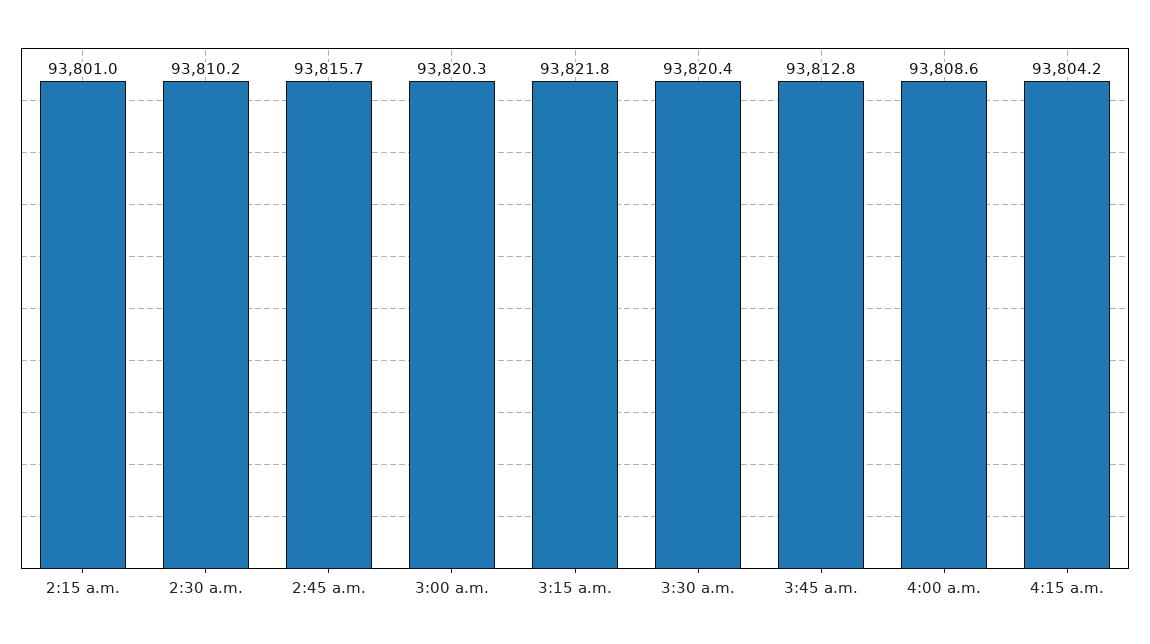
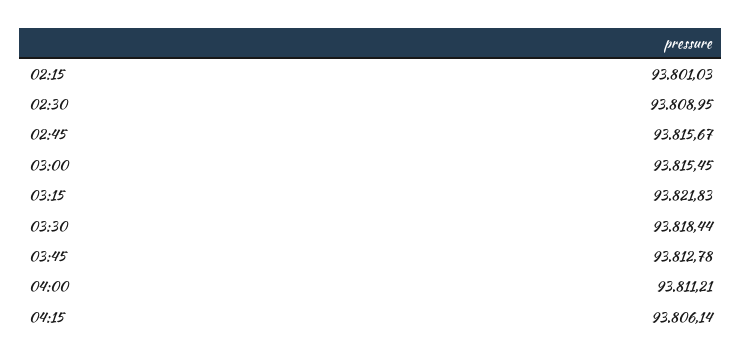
2:30 a.m.: 93810.2 -> 93808.95
3:00 a.m.: 93820.3 -> 93815.45
3:30 a.m.: 93820.4 -> 93818.44
4:00 a.m.: 93808.6 -> 93811.21
4:15 a.m.: 93804.2 -> 93806.14

